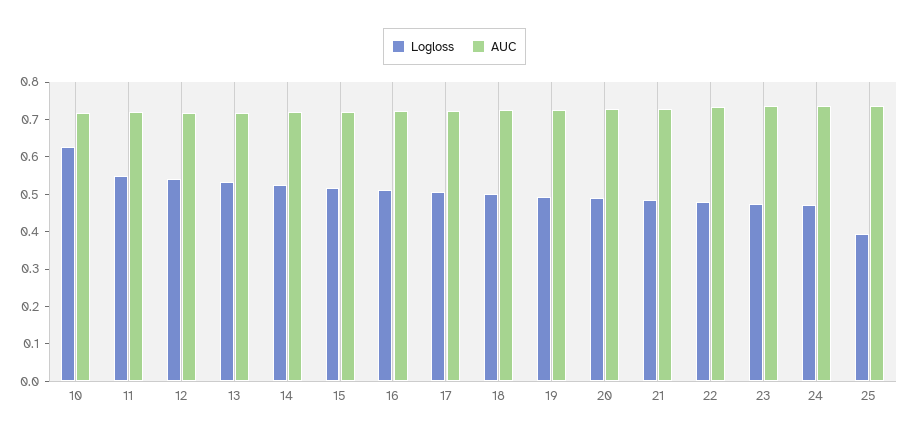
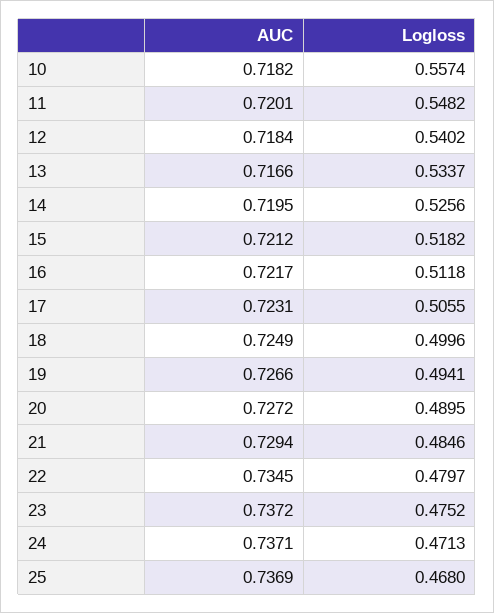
Logloss, 10: 0.625 -> 0.5574
Logloss, 25: 0.4 -> 0.468

